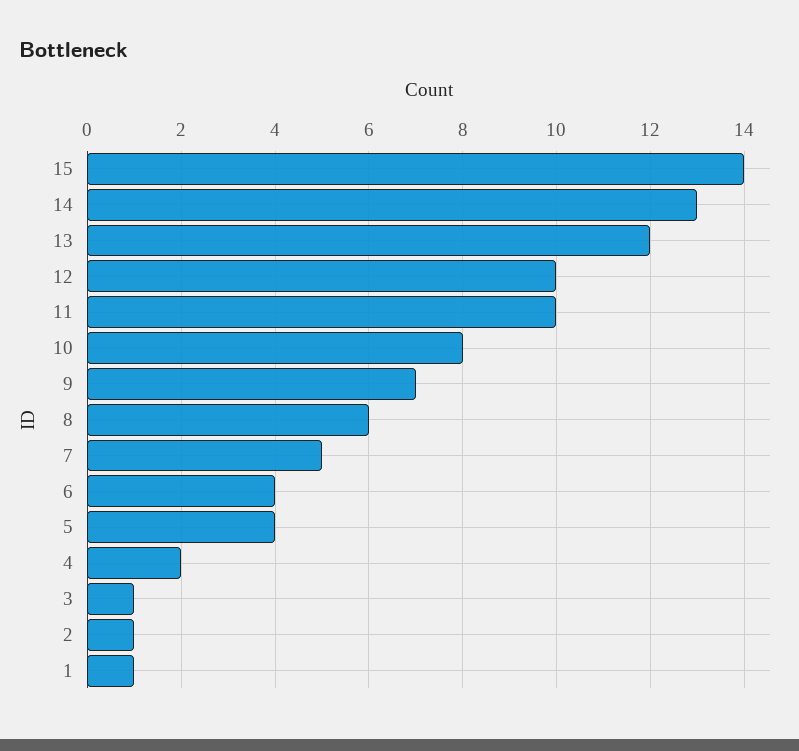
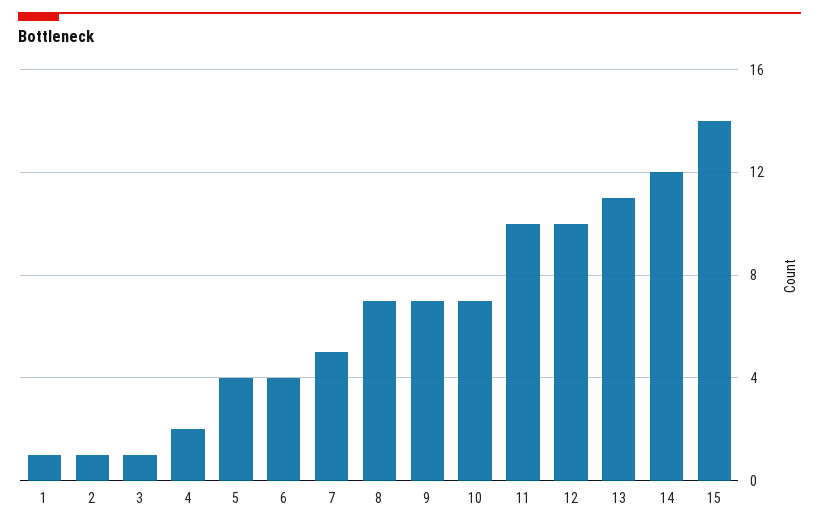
14: 13 -> 12
13: 12 -> 11
10: 8 -> 7
8: 6 -> 7

